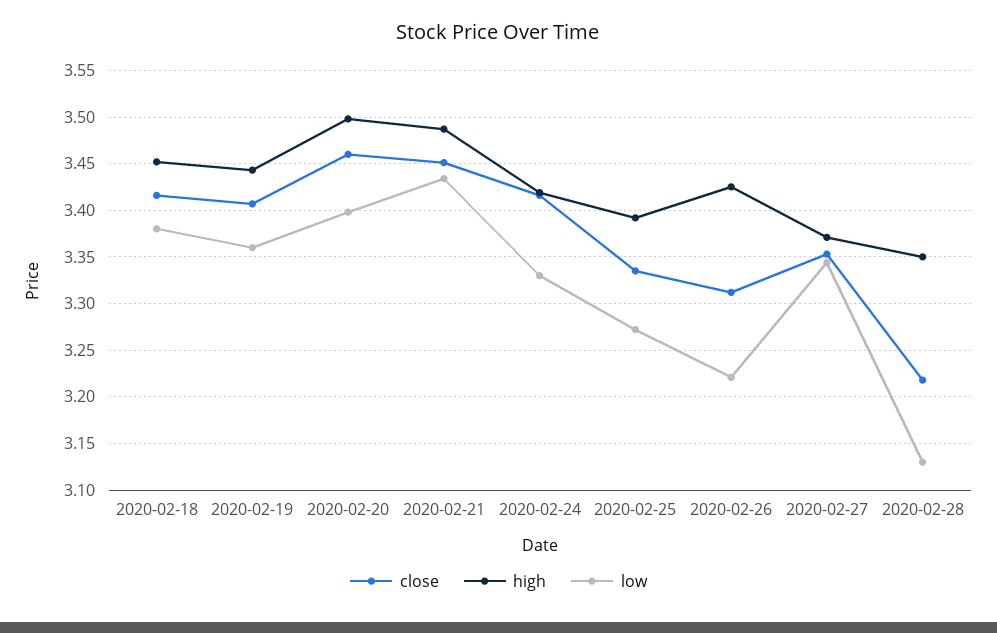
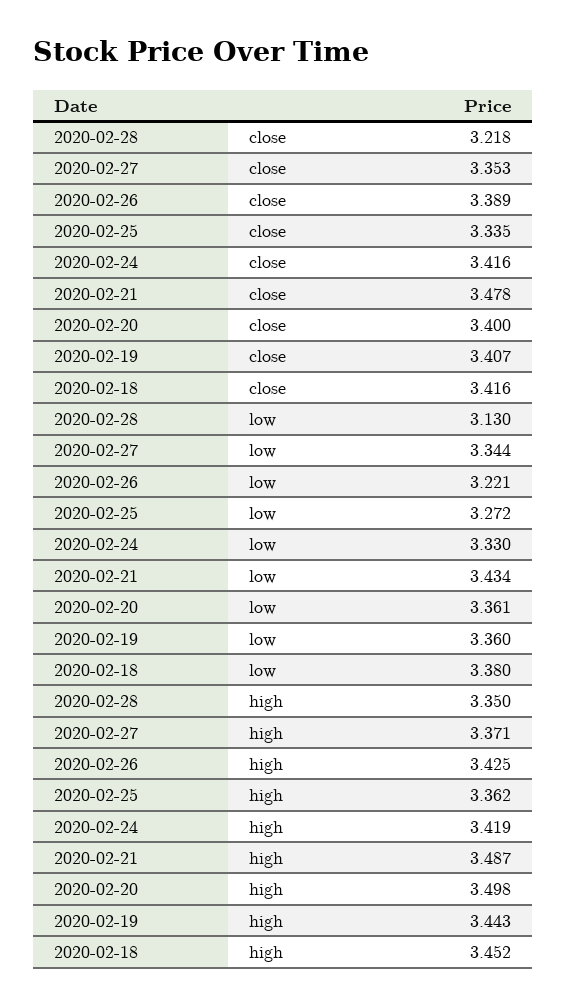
close, 2020-02-20: 3.46 -> 3.4
low, 2020-02-20: 3.4 -> 3.361
close, 2020-02-21: 3.45 -> 3.478
high, 2020-02-25: 3.39 -> 3.362
close, 2020-02-26: 3.31 -> 3.389

